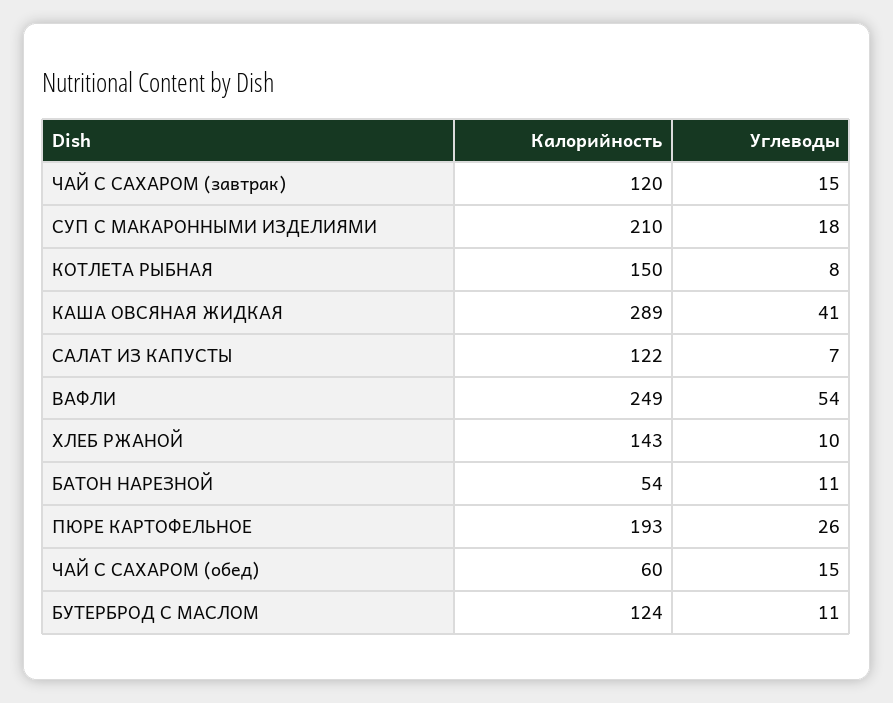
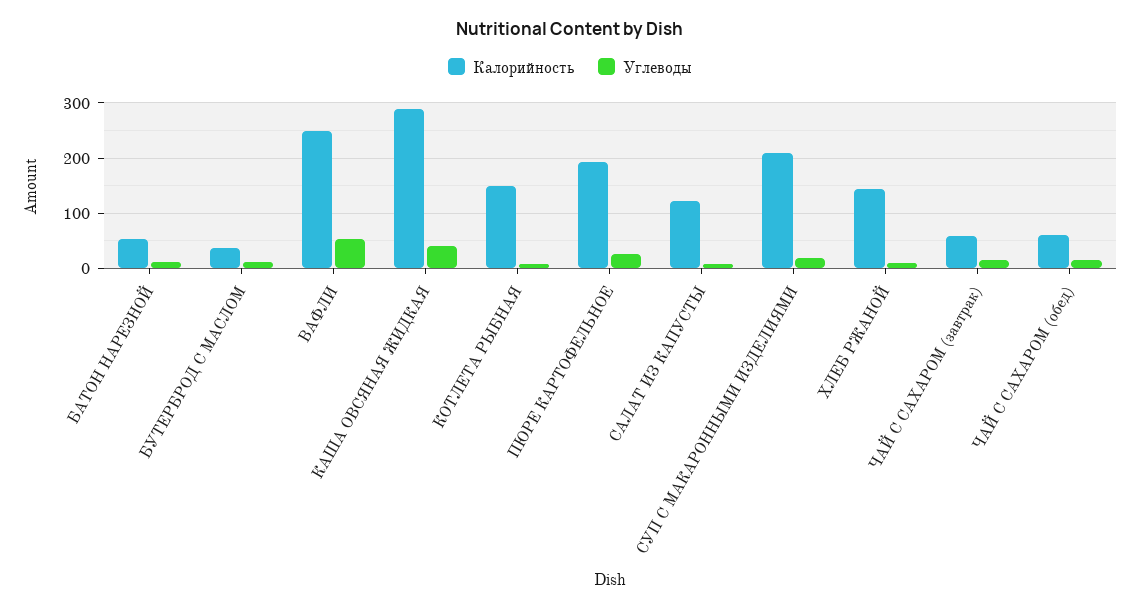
Калорийность, ЧАЙ С САХАРОМ (завтрак): 120 -> 60
Калорийность, БУТЕРБРОД С МАСЛОМ: 124 -> 40

